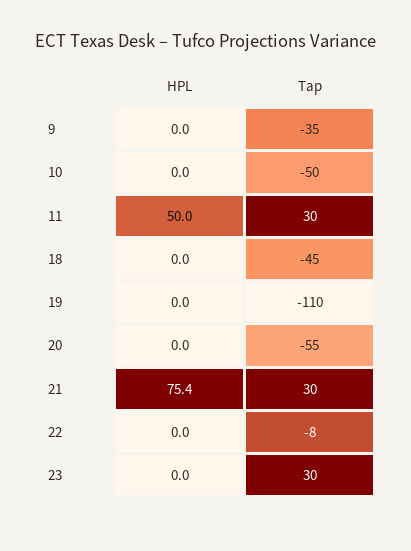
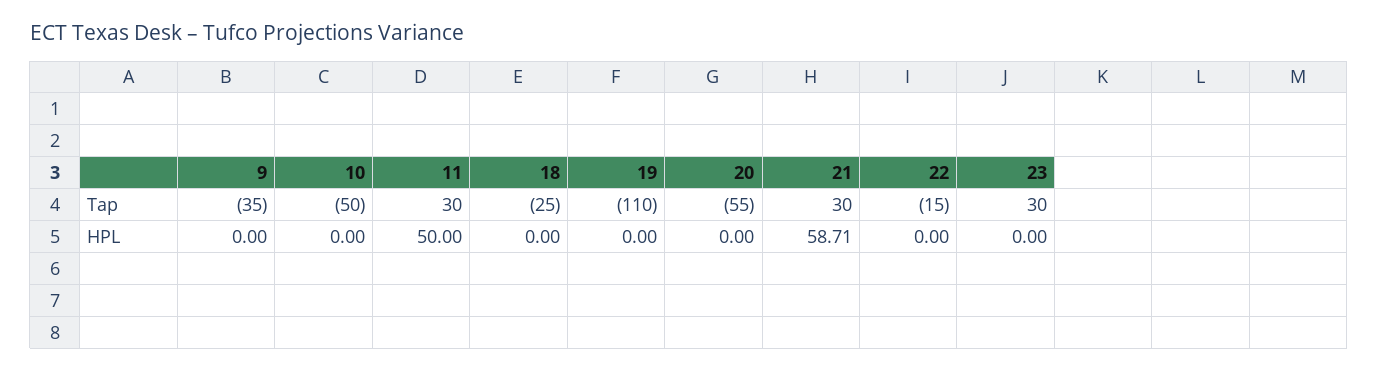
Tap, 18: -45 -> -25
HPL, 21: 75.4 -> 58.71
Tap, 22: -8 -> -15

